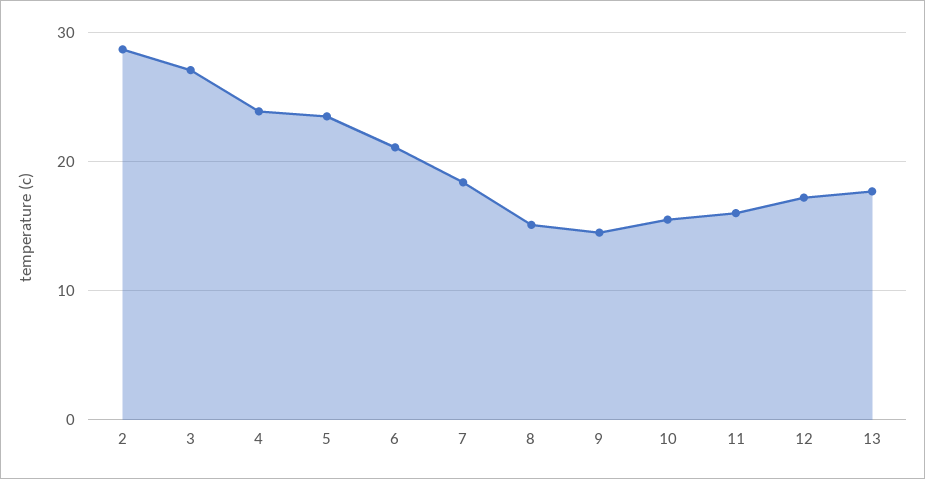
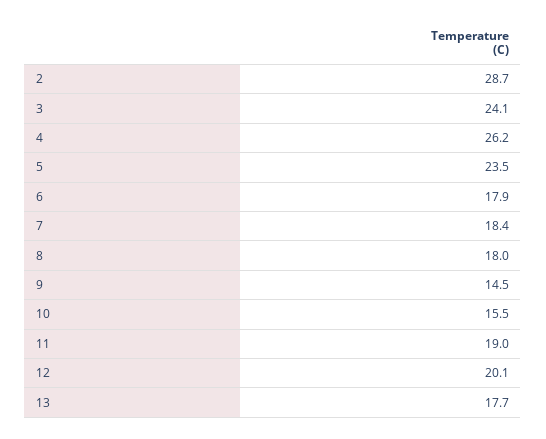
3: 27 -> 24.1
4: 24 -> 26.2
6: 21 -> 17.9
8: 15 -> 18
11: 16 -> 19
12: 17 -> 20.1

